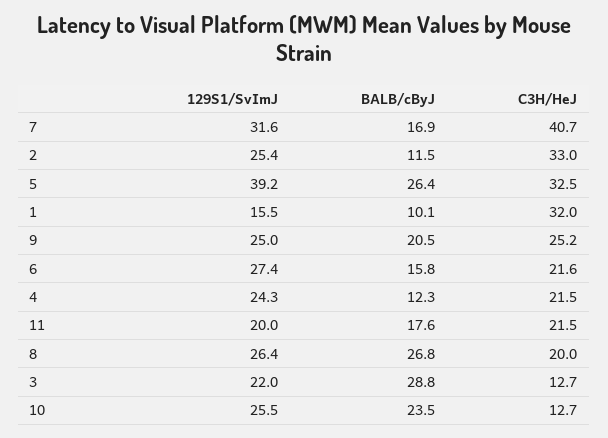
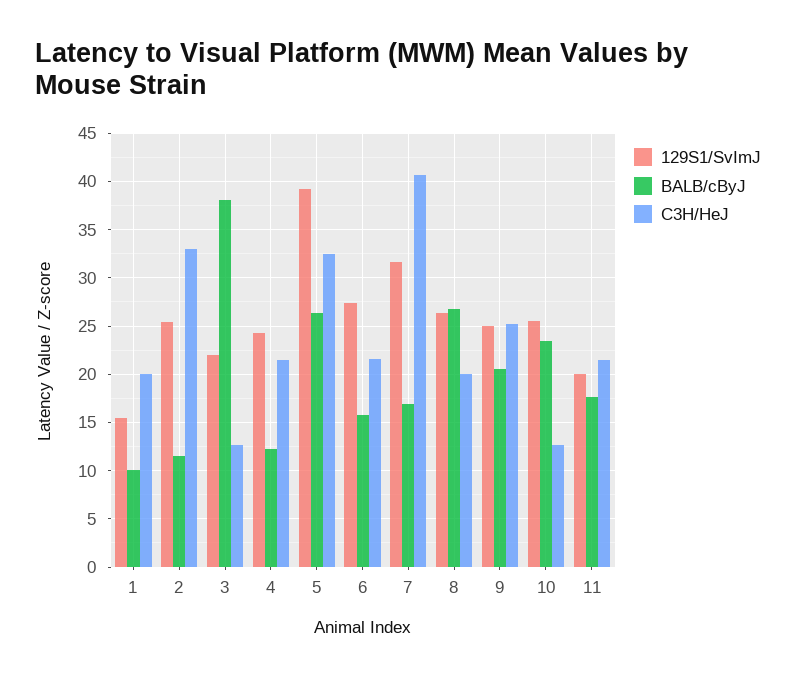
C3H/HeJ, 1: 32 -> 20
BALB/cByJ, 3: 28.8 -> 38

